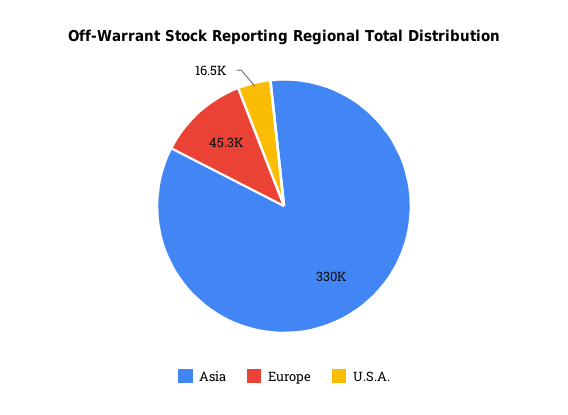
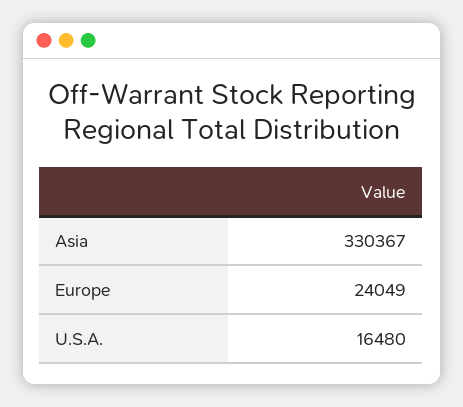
Europe: 45300 -> 24049

